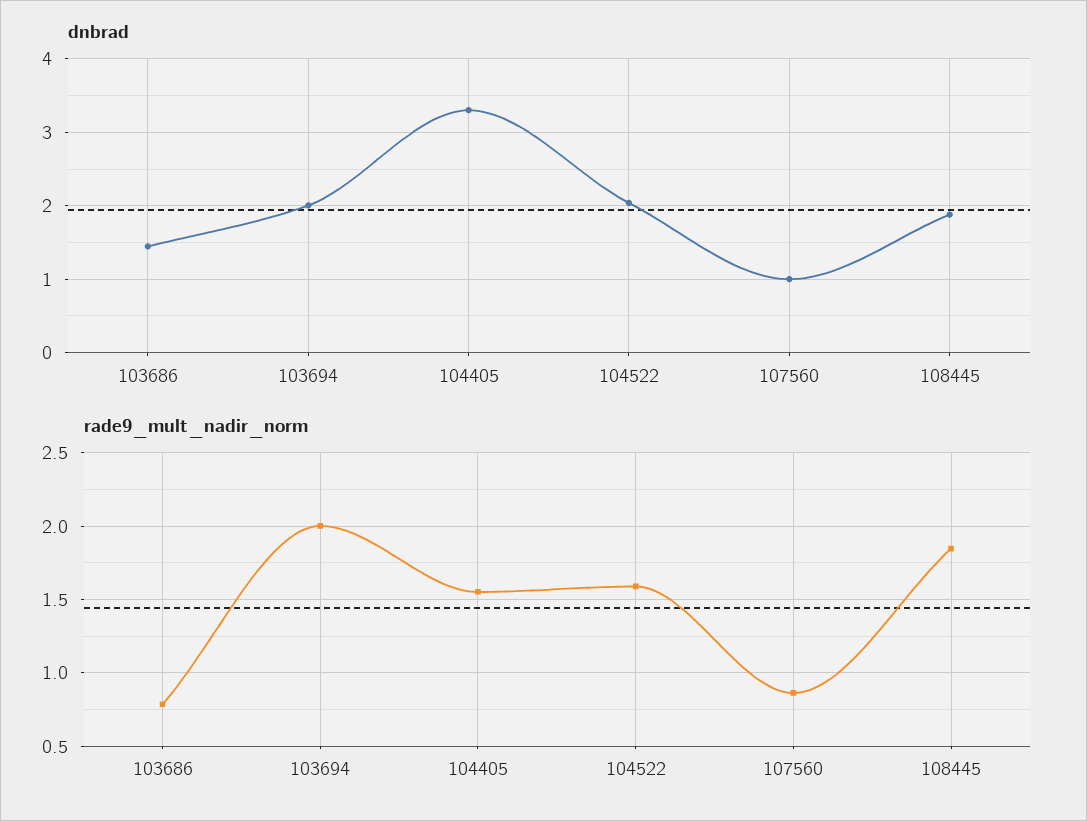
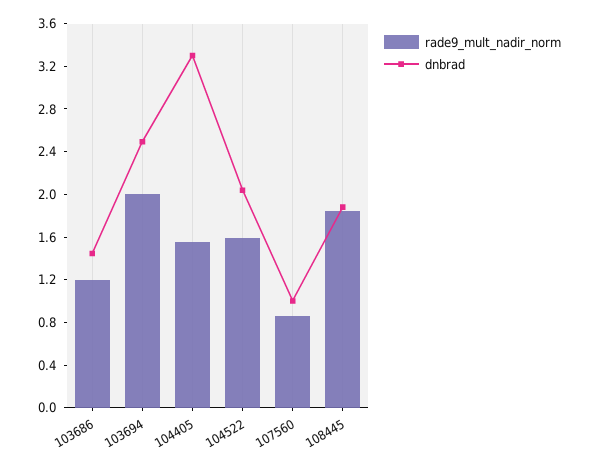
dnbrad, 103694: 2 -> 2.5
rade9_mult_nadir_norm, 103686: 0.8 -> 1.2

